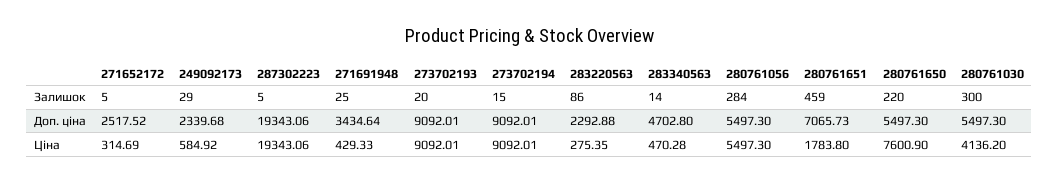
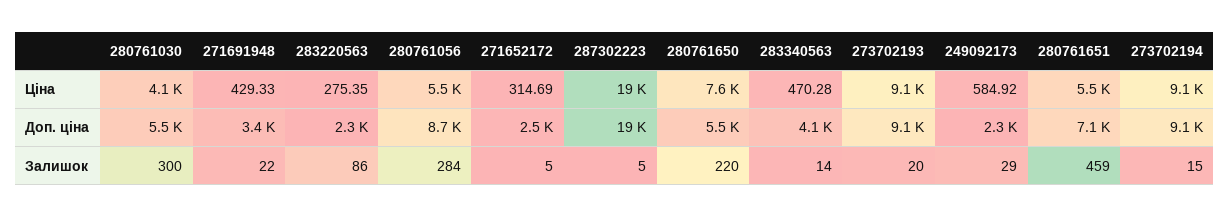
271691948, Залишок: 25 -> 22
283340563, Доп. ціна: 4702.8 -> 4100
280761056, Доп. ціна: 5497.3 -> 8700
280761651, Ціна: 1783.8 -> 5500

